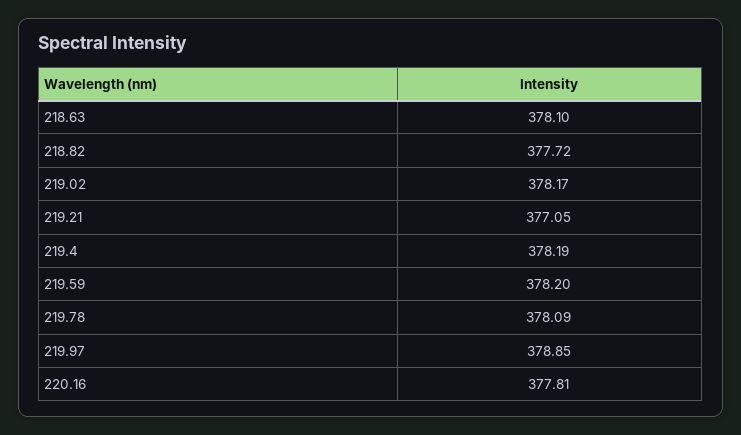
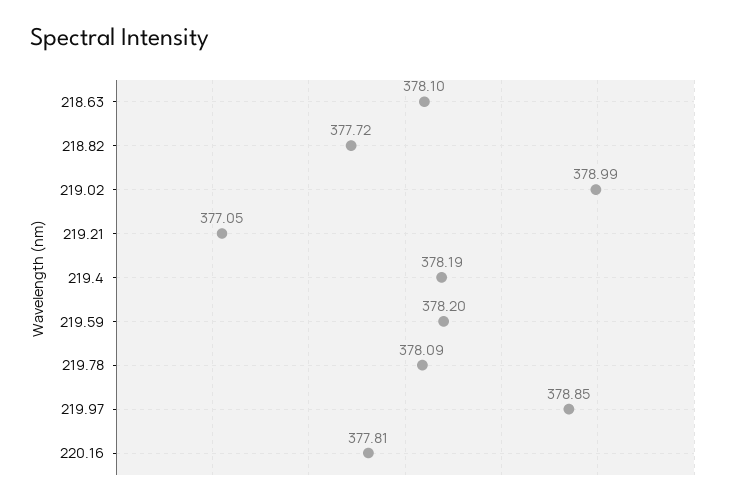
219.02: 378.17 -> 378.99

